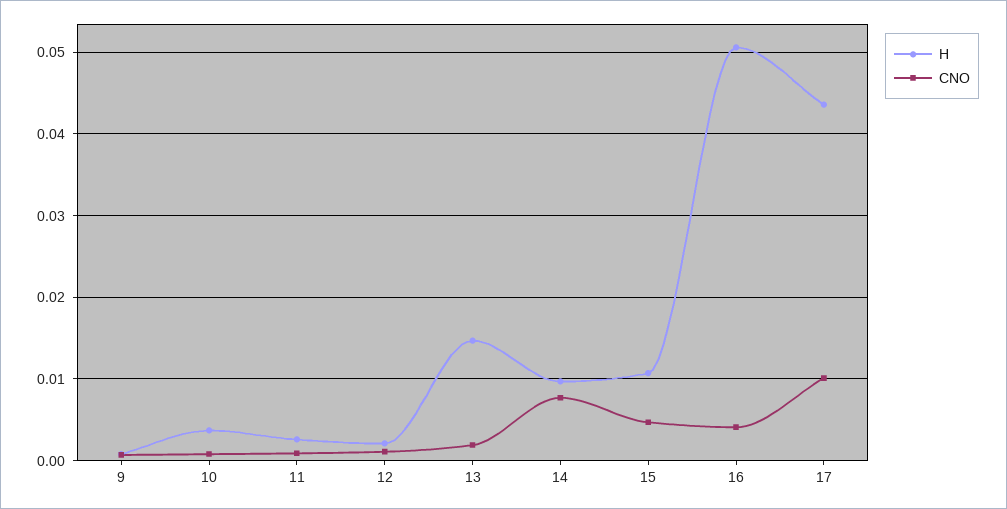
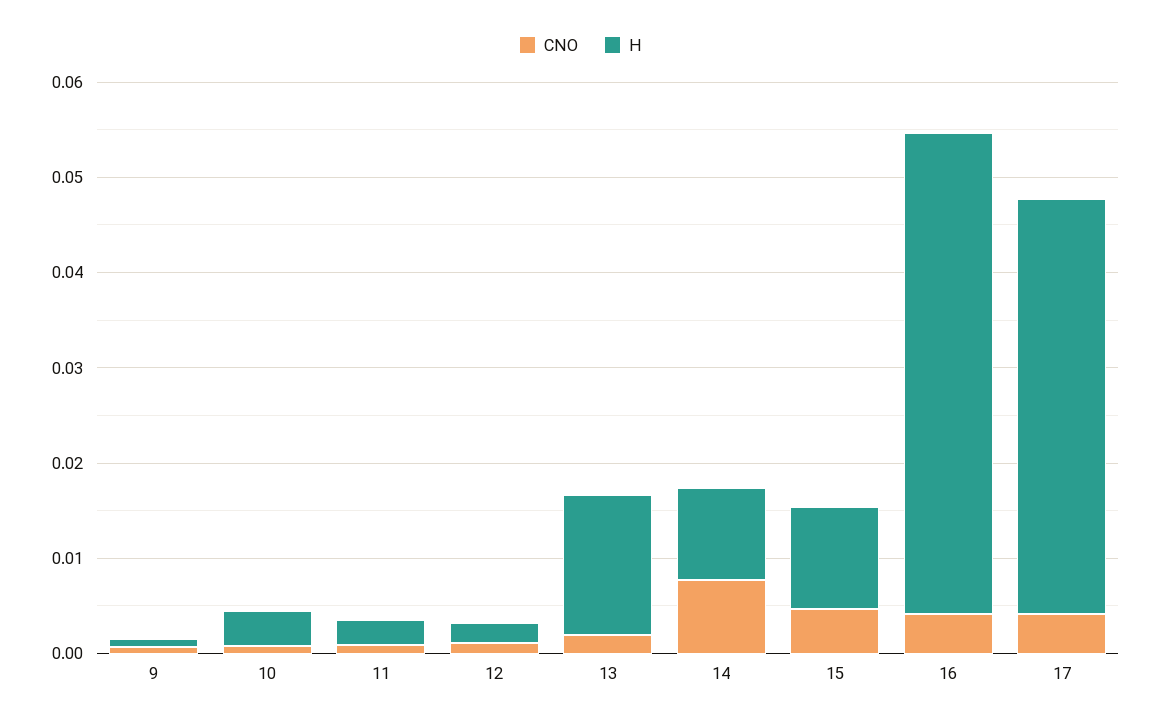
CNO, 17: 0.01 -> 0.004

